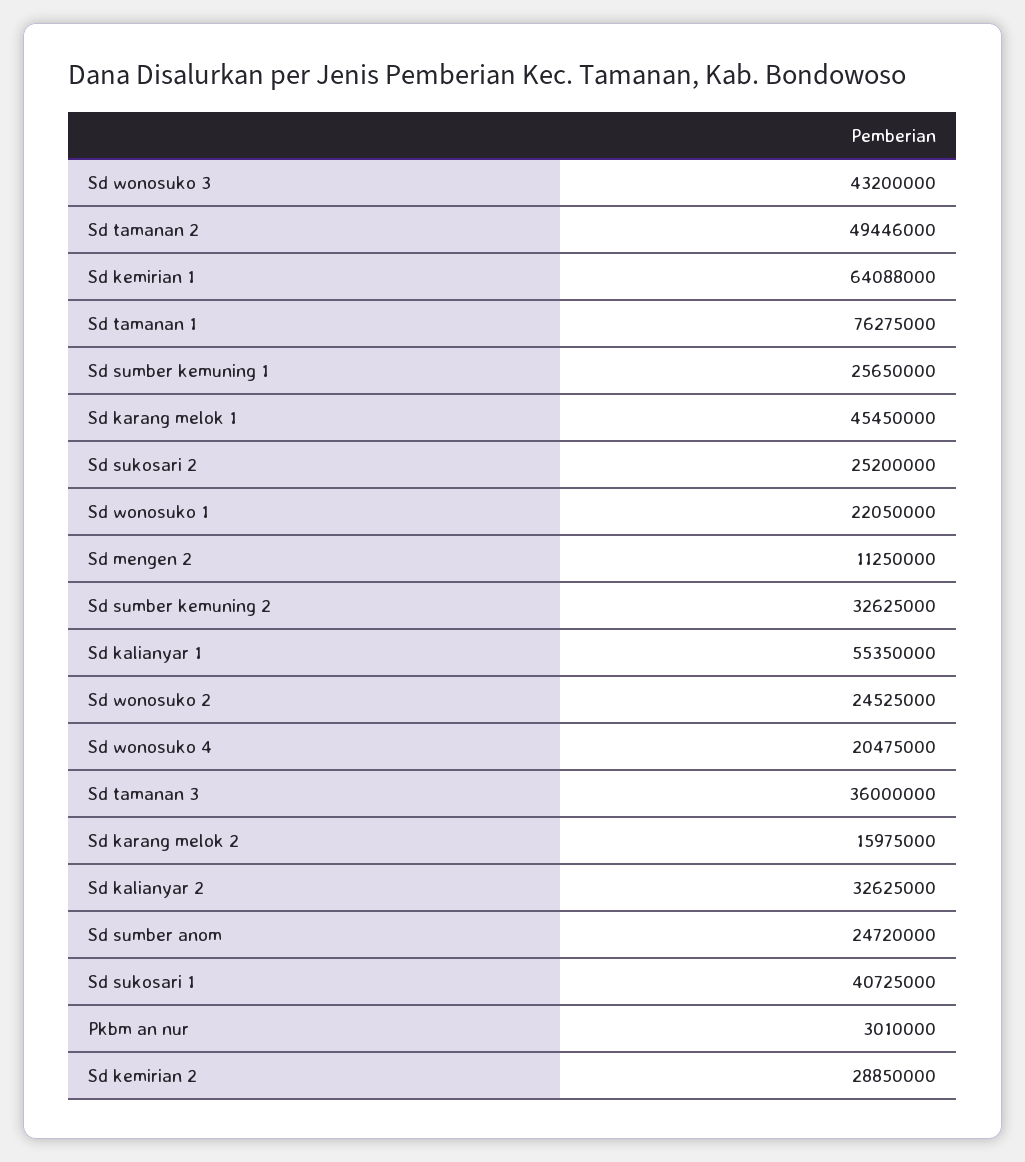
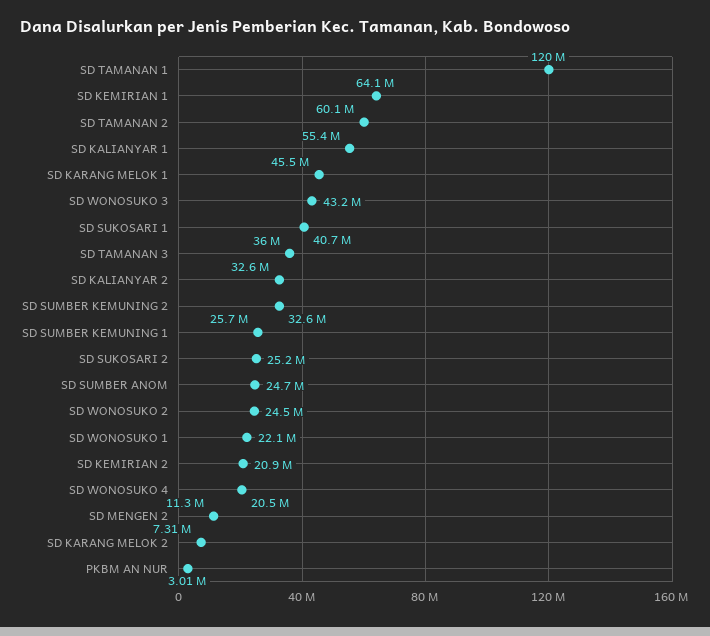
Sd tamanan 2: 49446000 -> 60100000
Sd tamanan 1: 76275000 -> 120000000
Sd karang melok 2: 15975000 -> 7310000
Sd kemirian 2: 28850000 -> 20900000

